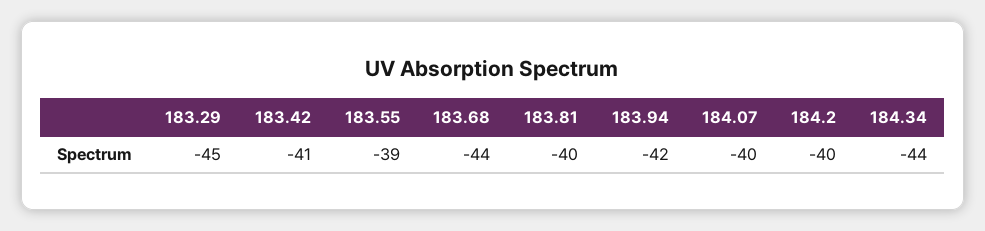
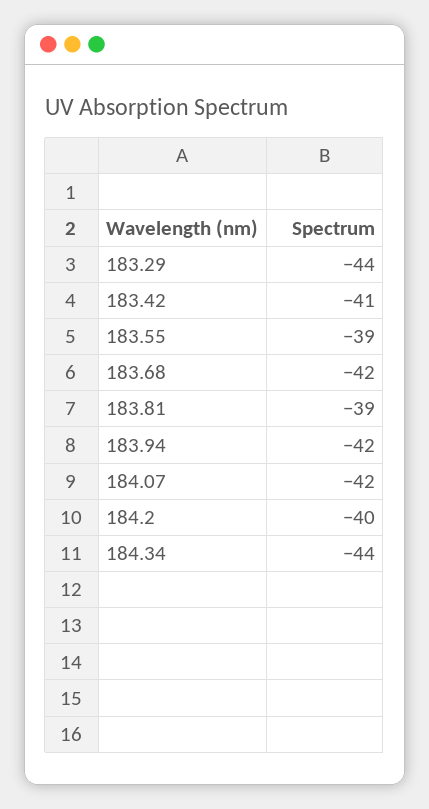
183.29: -45 -> -44
183.68: -44 -> -42
183.81: -40 -> -39
184.07: -40 -> -42

